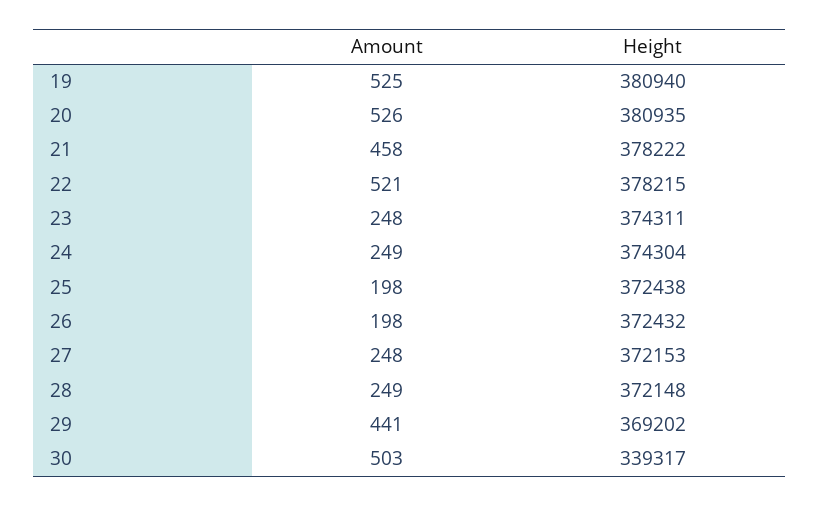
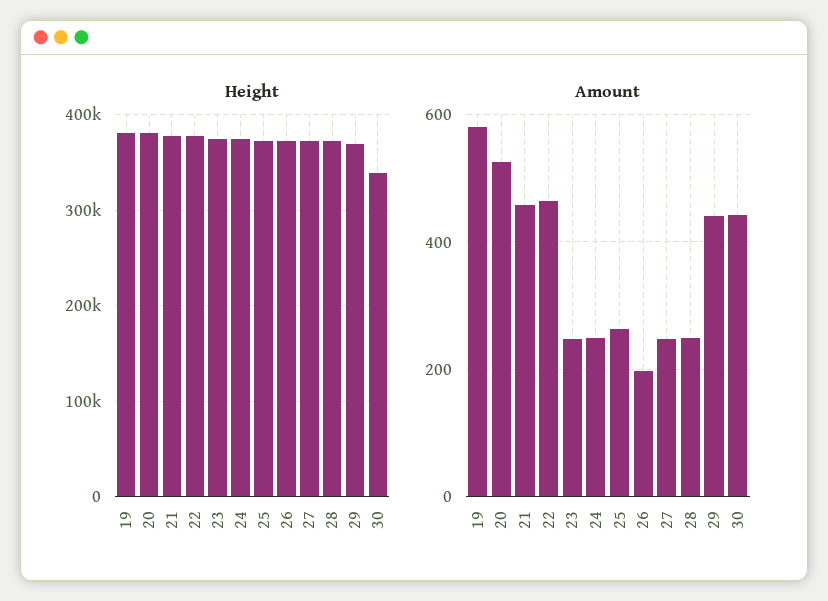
Amount, 19: 525 -> 580
Amount, 22: 521 -> 460
Amount, 25: 198 -> 260
Amount, 30: 503 -> 440

